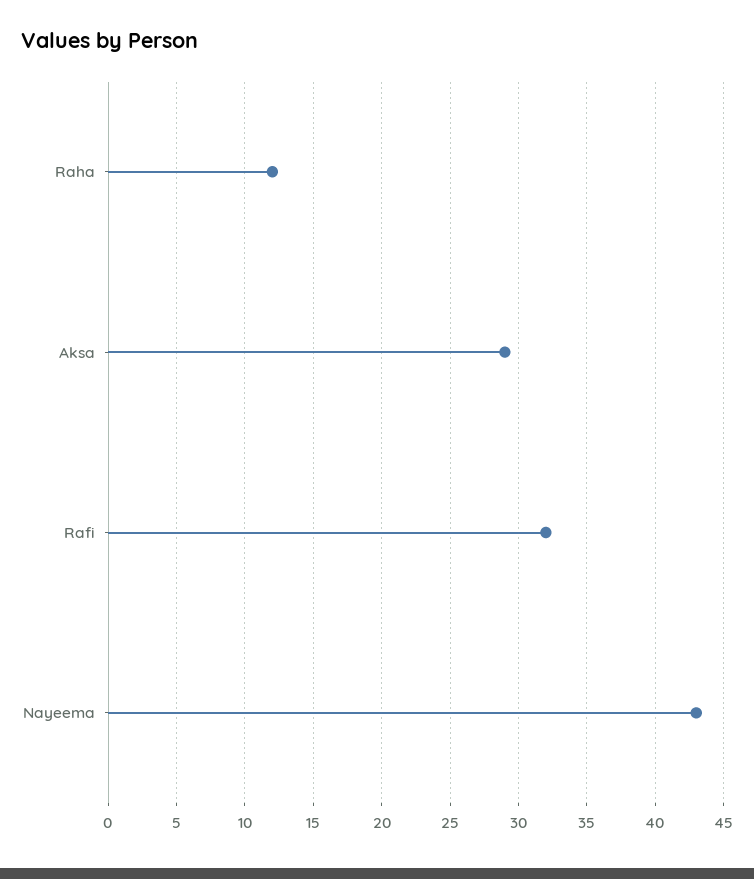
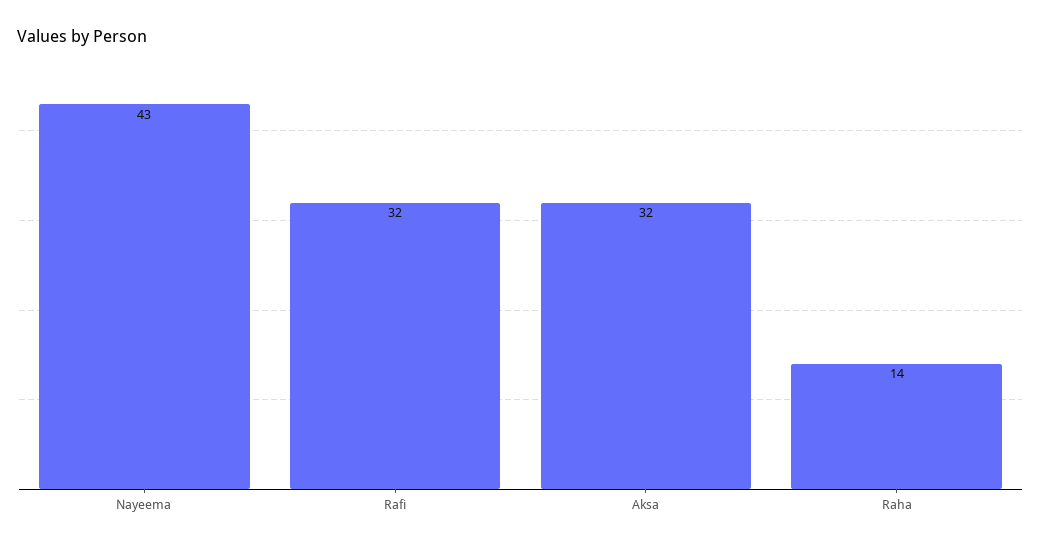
Raha: 12 -> 14
Aksa: 29 -> 32

